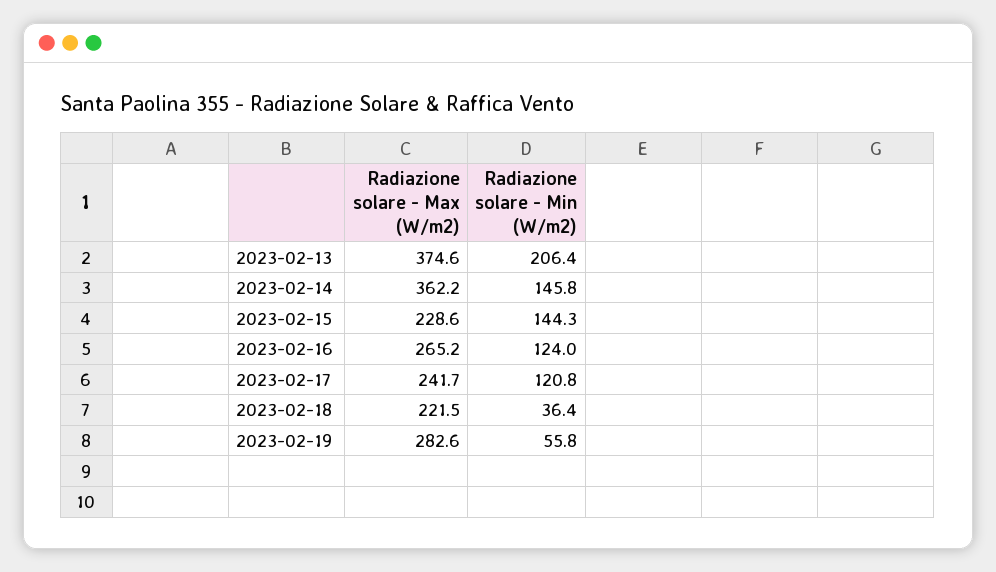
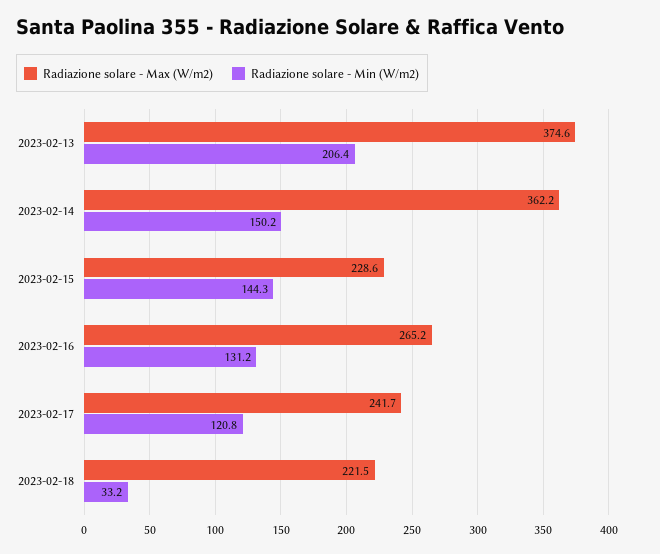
Radiazione solare - Min (W/m2), 2023-02-14: 145.8 -> 150.2
Radiazione solare - Min (W/m2), 2023-02-16: 124 -> 131.2
Radiazione solare - Min (W/m2), 2023-02-18: 36.4 -> 33.2
Radiazione solare - Max (W/m2), 2023-02-19: 282.6 -> none
Radiazione solare - Min (W/m2), 2023-02-19: 55.8 -> none

